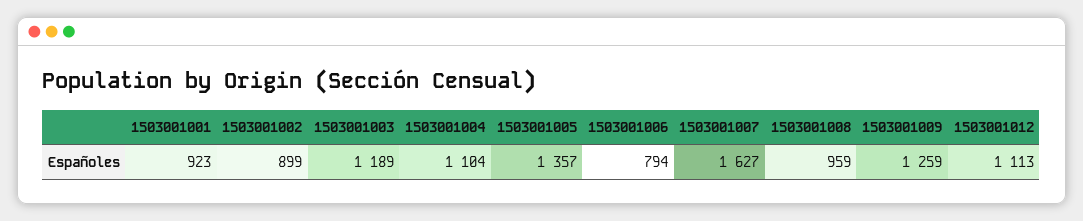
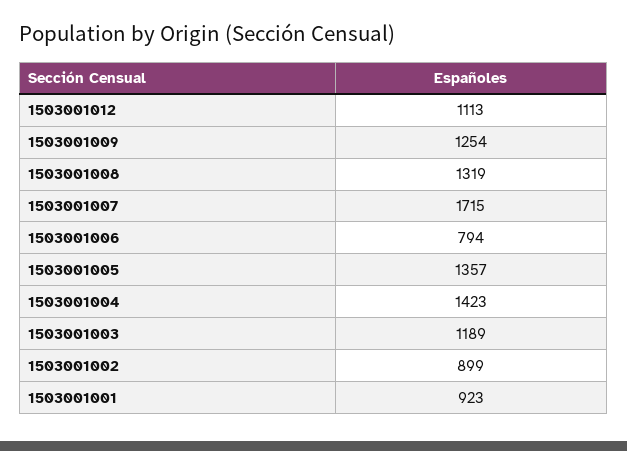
1503001004: 1104 -> 1423
1503001007: 1627 -> 1715
1503001008: 959 -> 1319
1503001009: 1259 -> 1254

